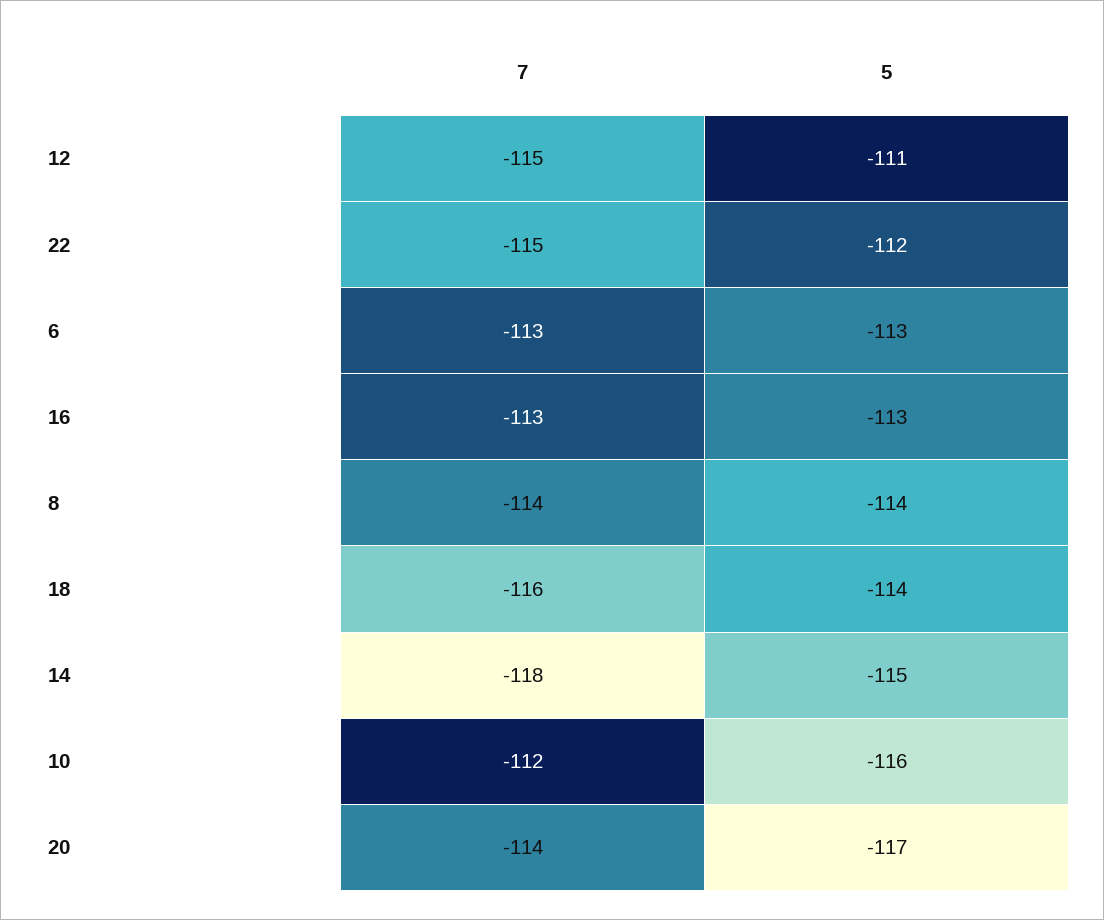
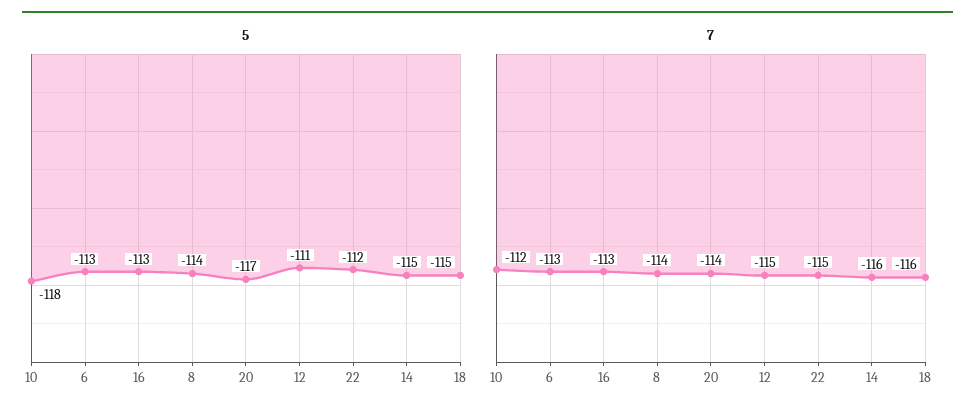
5, 18: -114 -> -115
7, 14: -118 -> -116
5, 10: -116 -> -118

